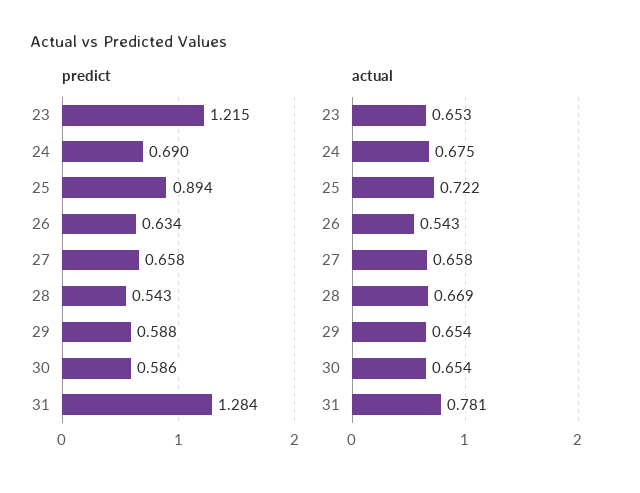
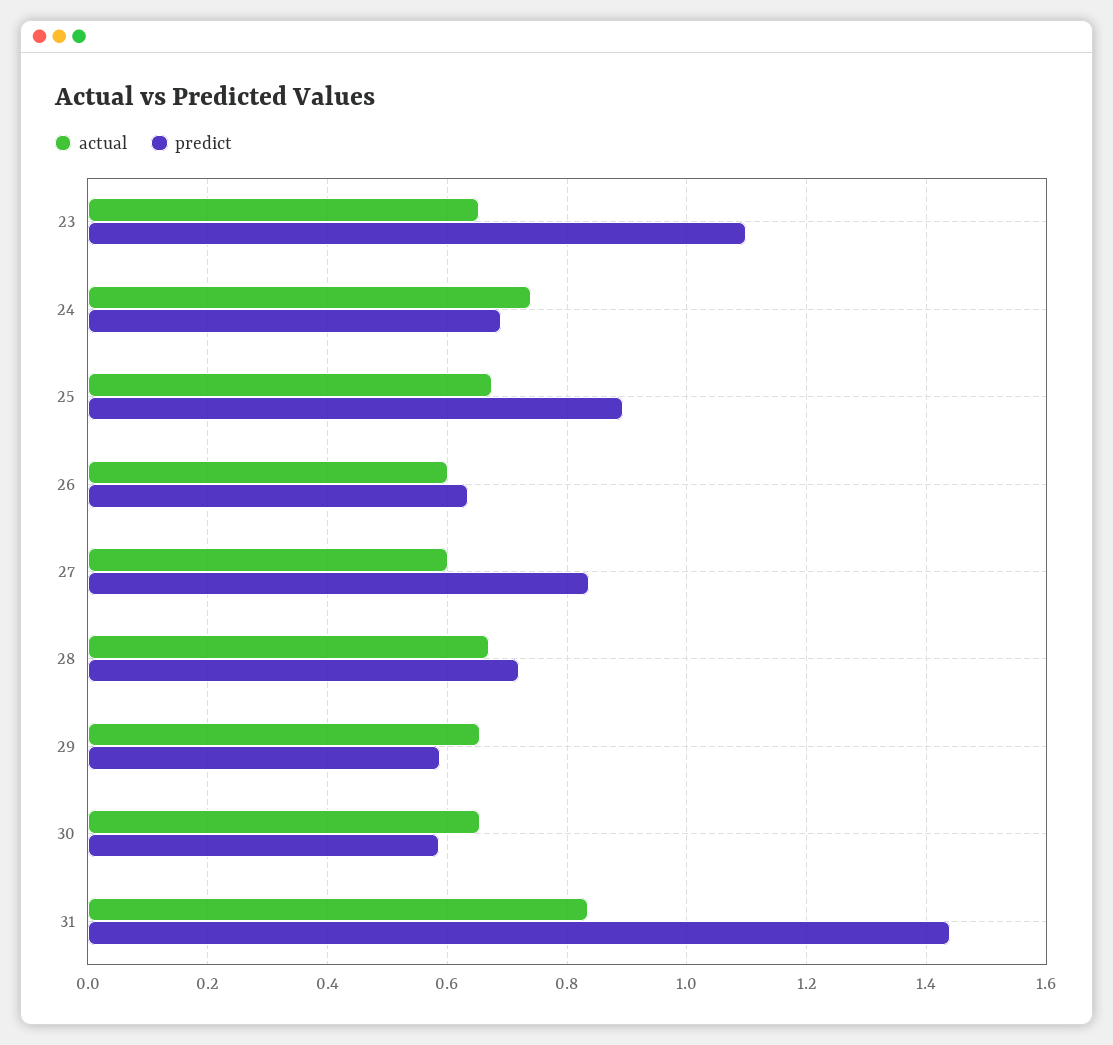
predict, 23: 1.215 -> 1.1
predict, 27: 0.658 -> 0.84
predict, 28: 0.543 -> 0.72
predict, 31: 1.284 -> 1.44
actual, 24: 0.675 -> 0.74
actual, 25: 0.722 -> 0.68
actual, 26: 0.543 -> 0.6
actual, 27: 0.658 -> 0.6
actual, 31: 0.781 -> 0.84

